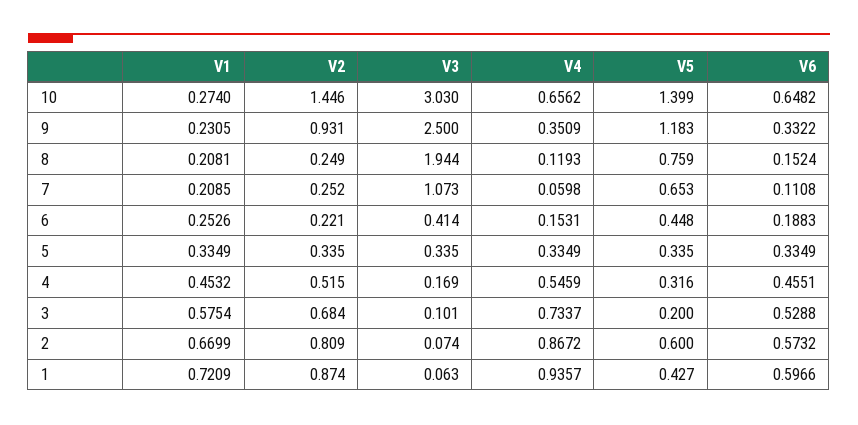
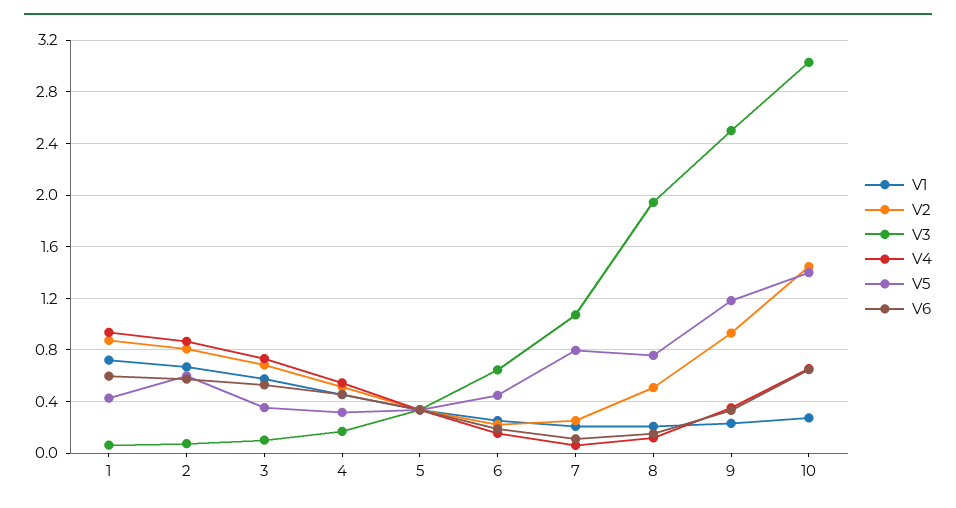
V2, 8: 0.249 -> 0.5
V5, 7: 0.653 -> 0.8
V3, 6: 0.414 -> 0.65
V5, 3: 0.2 -> 0.35

